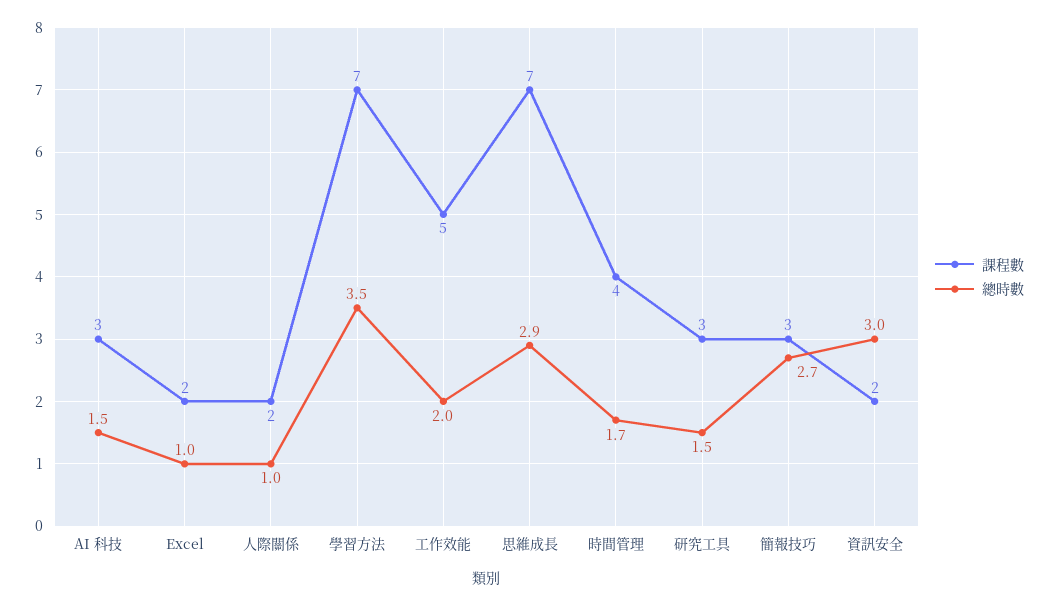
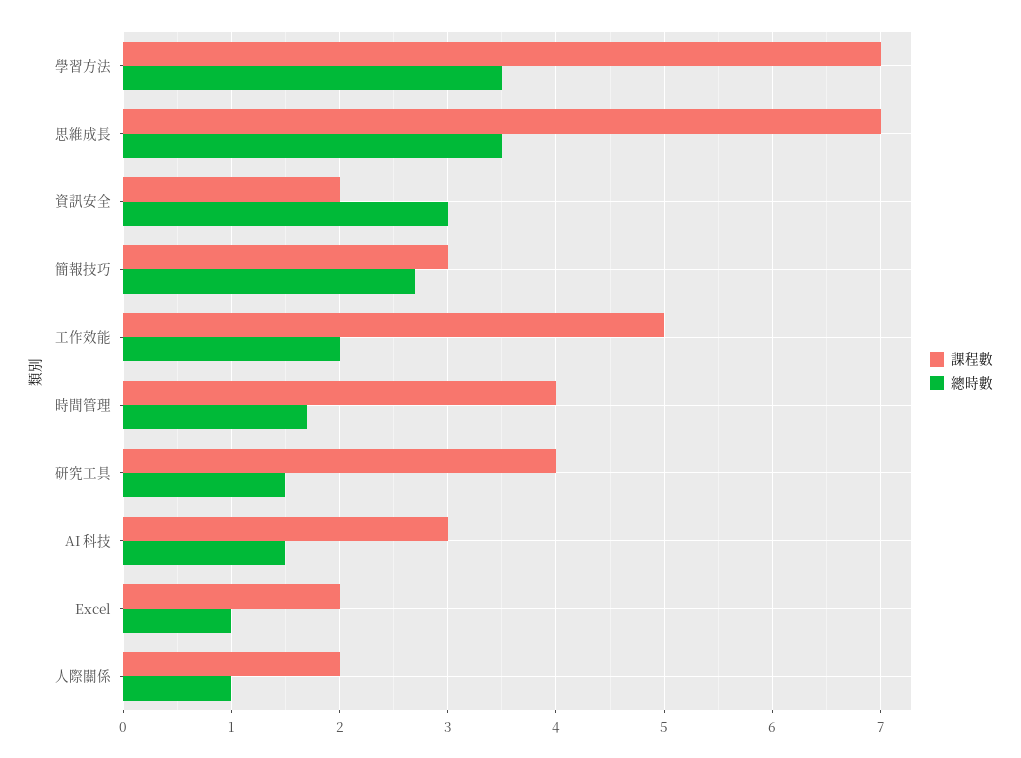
總時數, 思維成長: 2.9 -> 3.5
課程數, 研究工具: 3 -> 4

